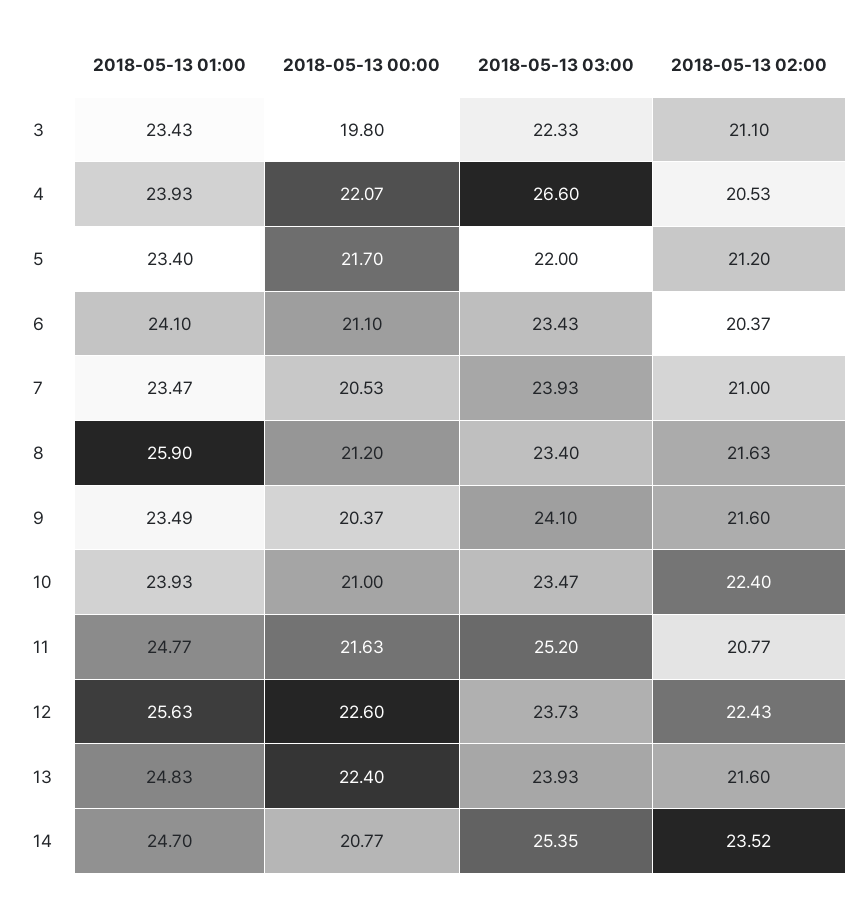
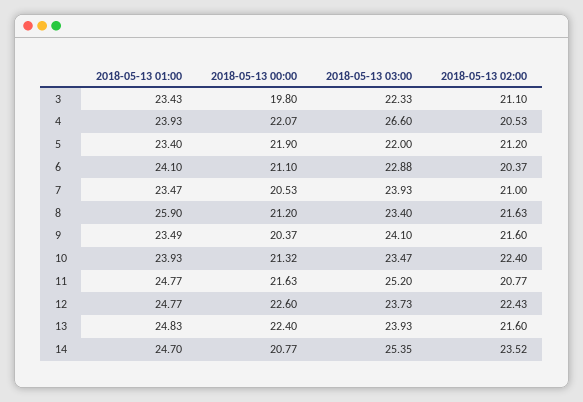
2018-05-13 00:00, 5: 21.7 -> 21.9
2018-05-13 03:00, 6: 23.43 -> 22.88
2018-05-13 00:00, 10: 21 -> 21.32
2018-05-13 01:00, 12: 25.63 -> 24.77

